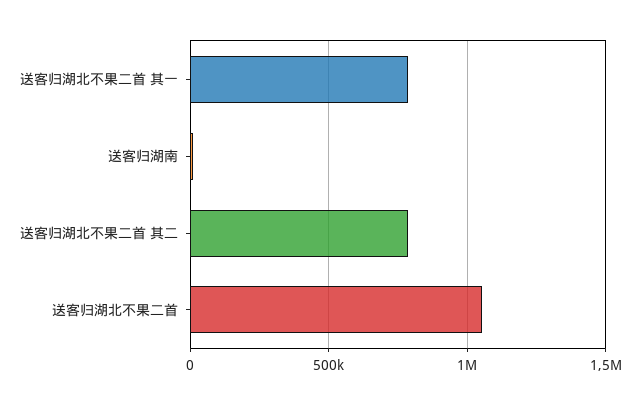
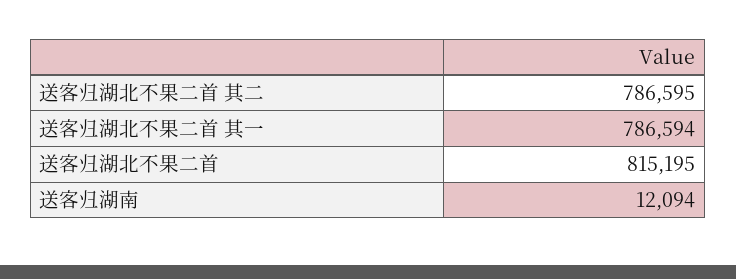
送客归湖北不果二首: 1050000 -> 815195

